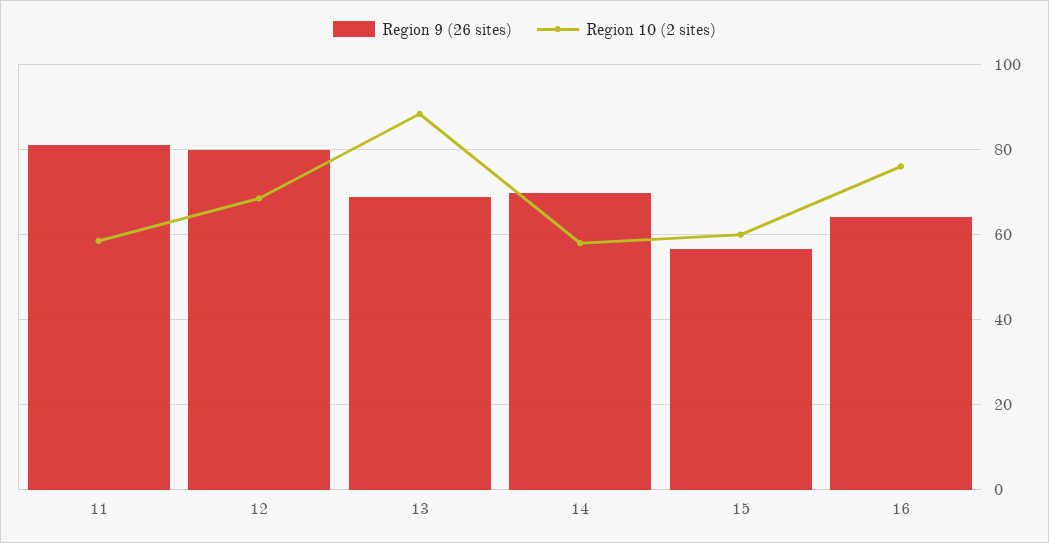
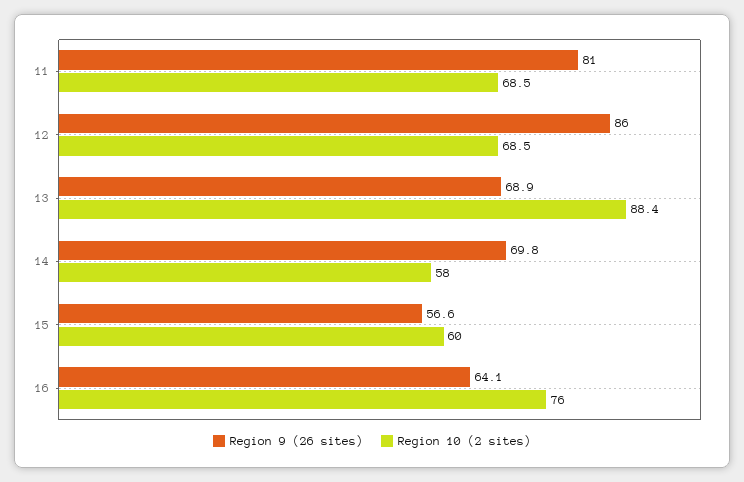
Region 10 (2 sites), 11: 58 -> 68.5
Region 9 (26 sites), 12: 80 -> 86

